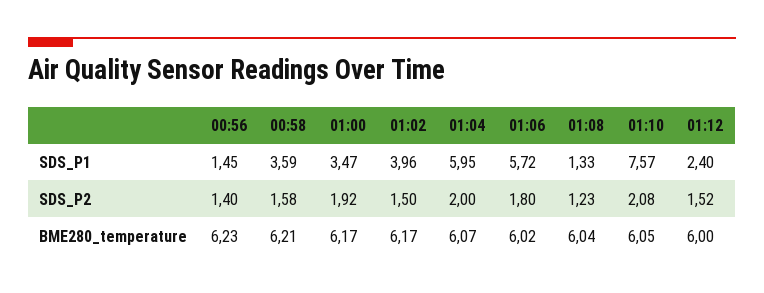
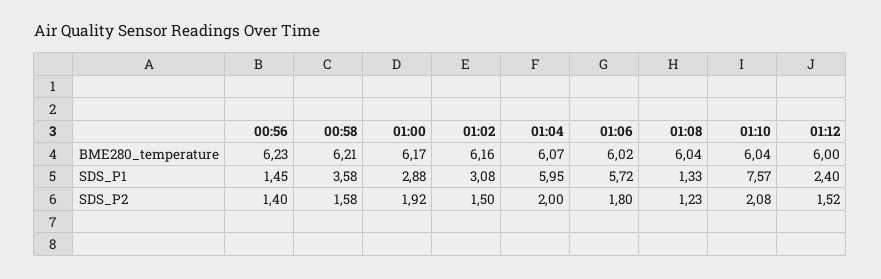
00:58, SDS_P1: 3.59 -> 3.58
01:00, SDS_P1: 3.47 -> 2.88
01:02, SDS_P1: 3.96 -> 3.08
01:02, BME280_temperature: 6.17 -> 6.16
01:10, BME280_temperature: 6.05 -> 6.04

